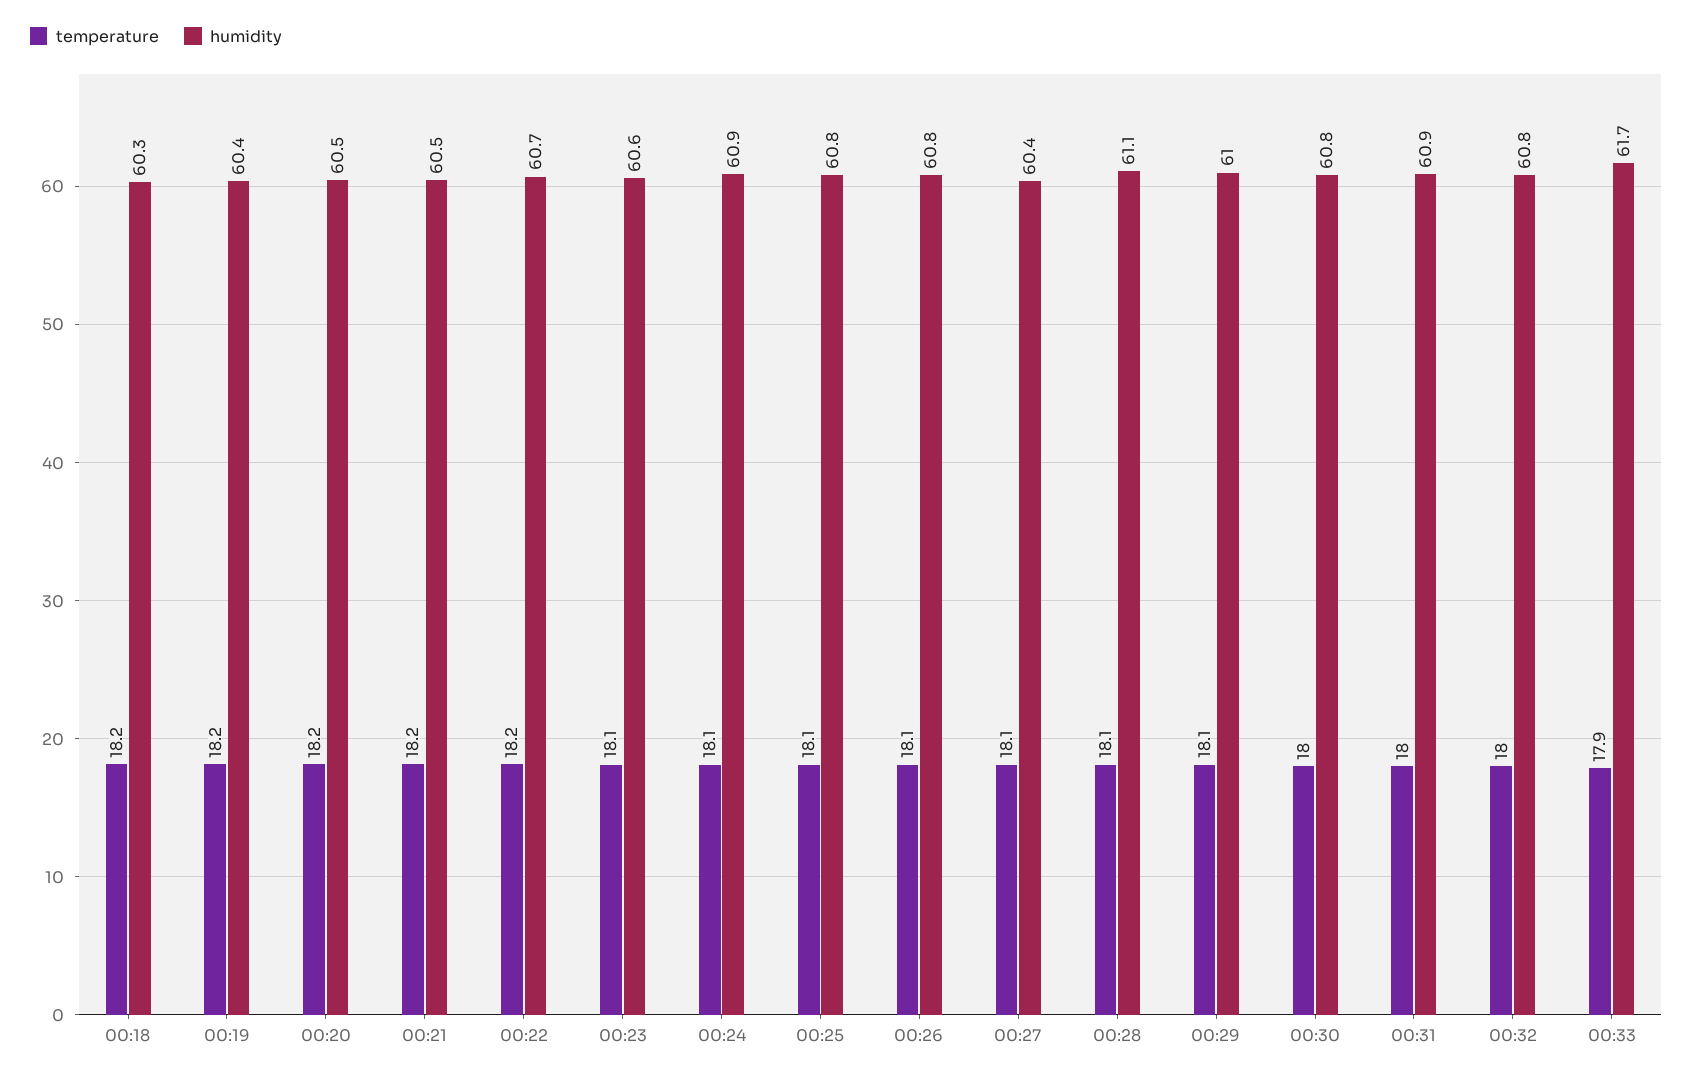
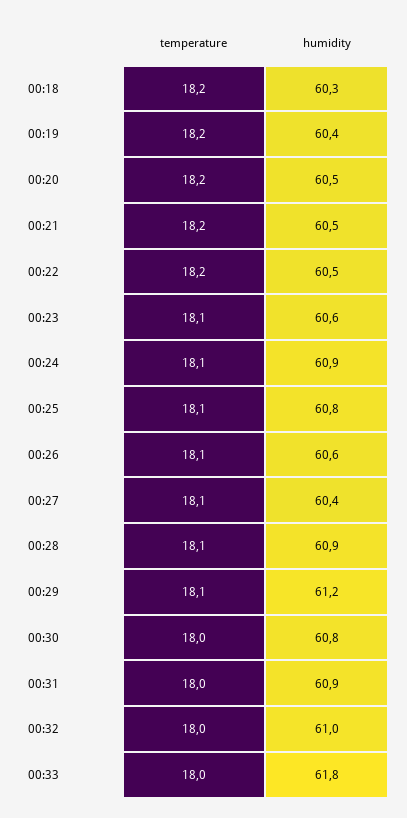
humidity, 00:22: 60.7 -> 60.5
humidity, 00:26: 60.8 -> 60.6
humidity, 00:28: 61.1 -> 60.9
humidity, 00:29: 61 -> 61.2
humidity, 00:32: 60.8 -> 61
temperature, 00:33: 17.9 -> 18
humidity, 00:33: 61.7 -> 61.8

